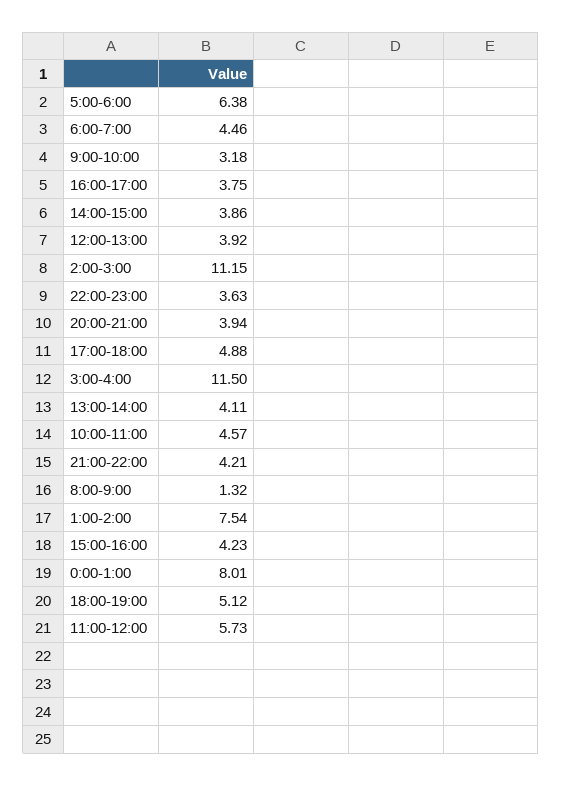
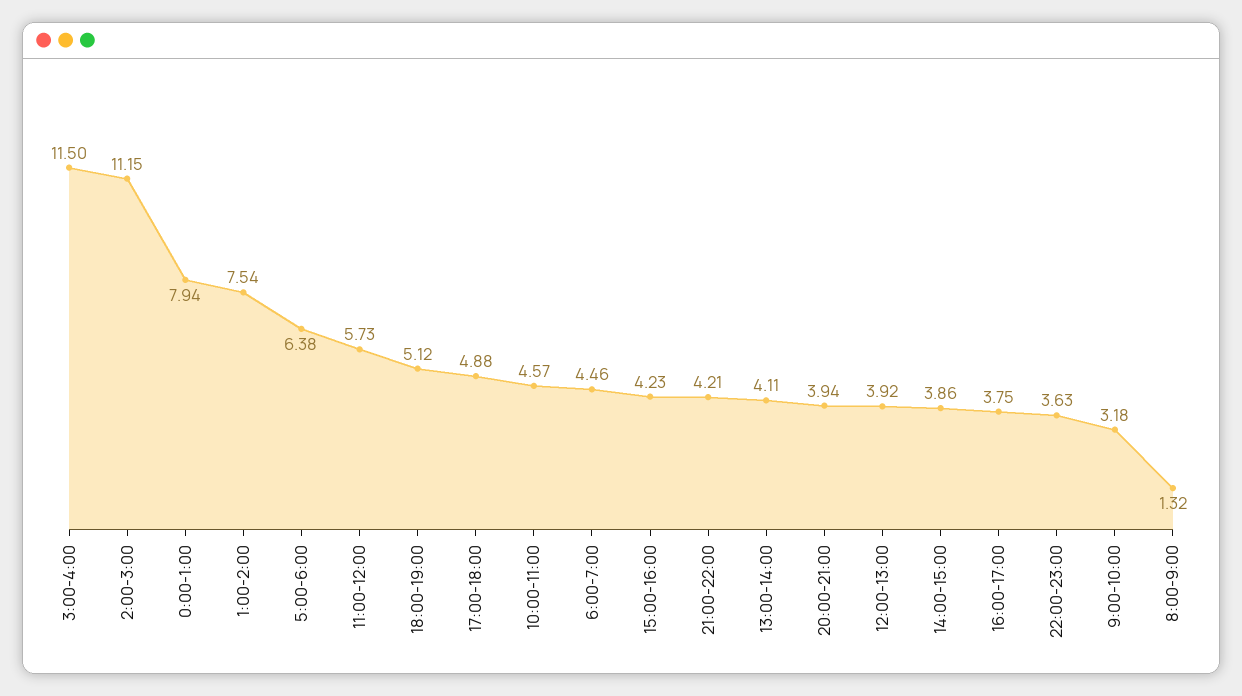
0:00-1:00: 8.01 -> 7.94

